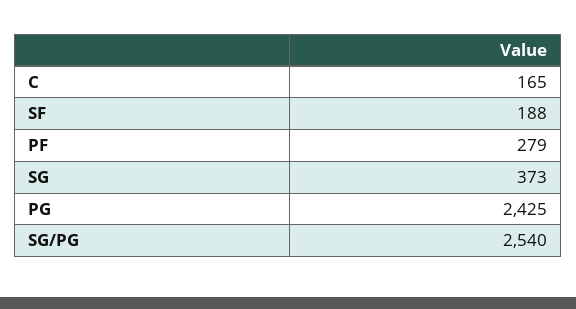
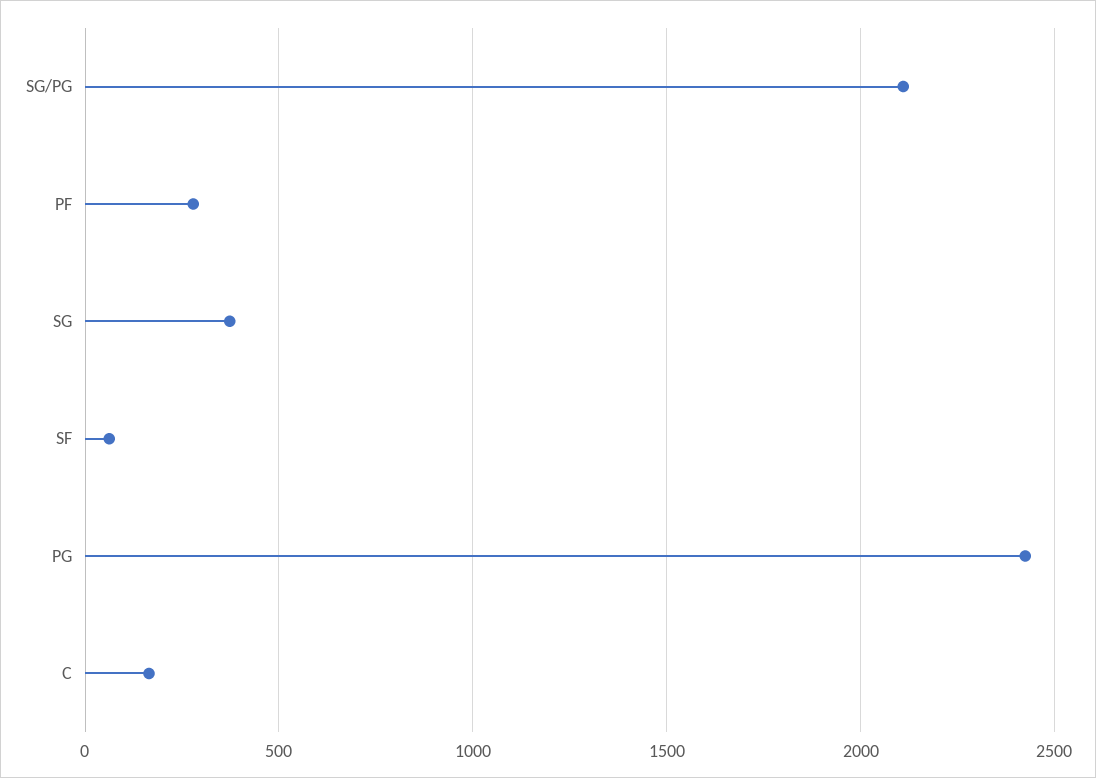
SF: 188 -> 50
SG/PG: 2540 -> 2100

